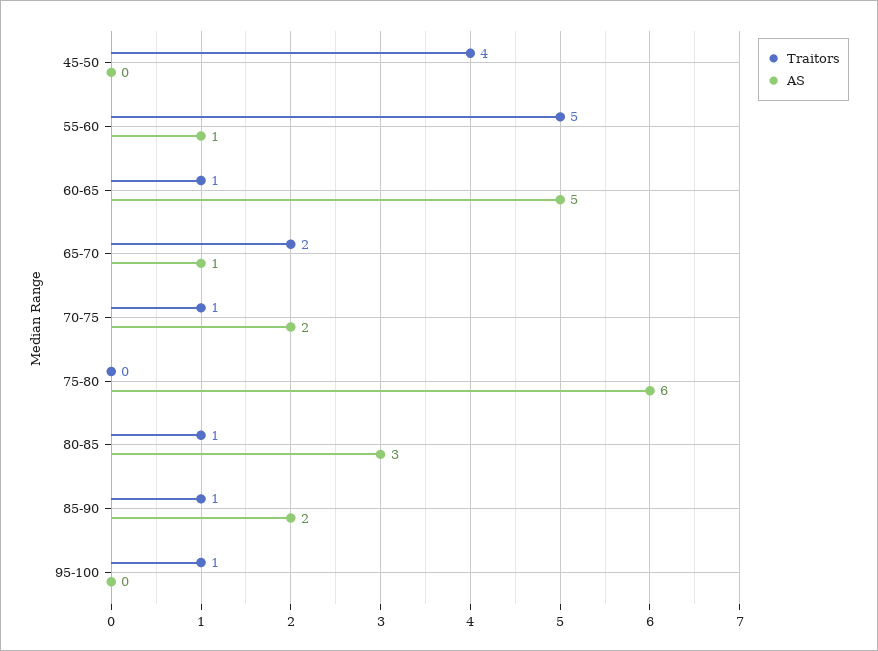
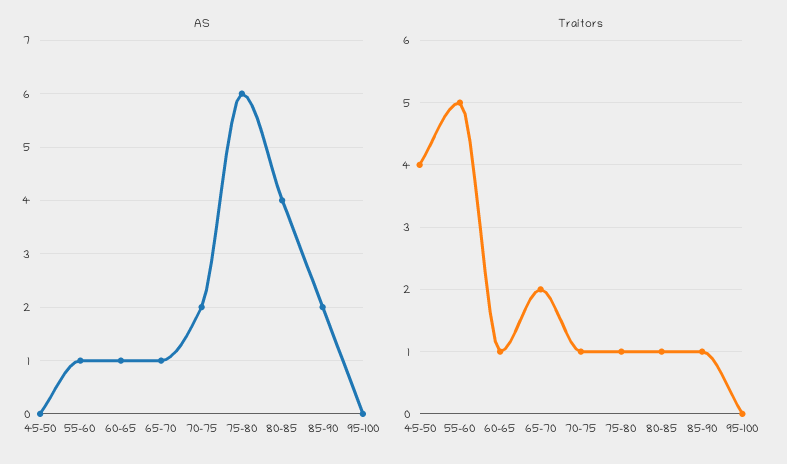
AS, 60-65: 5 -> 1
Traitors, 75-80: 0 -> 1
AS, 80-85: 3 -> 4
Traitors, 95-100: 1 -> 0

